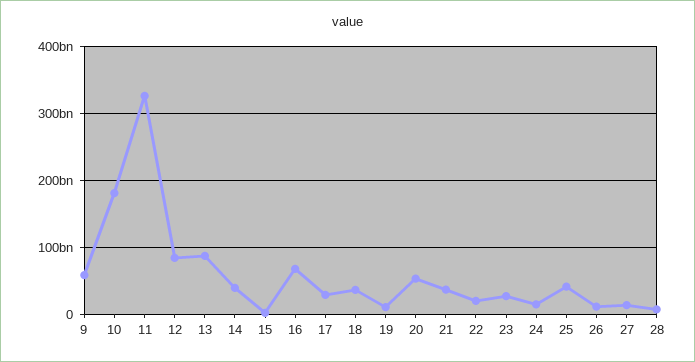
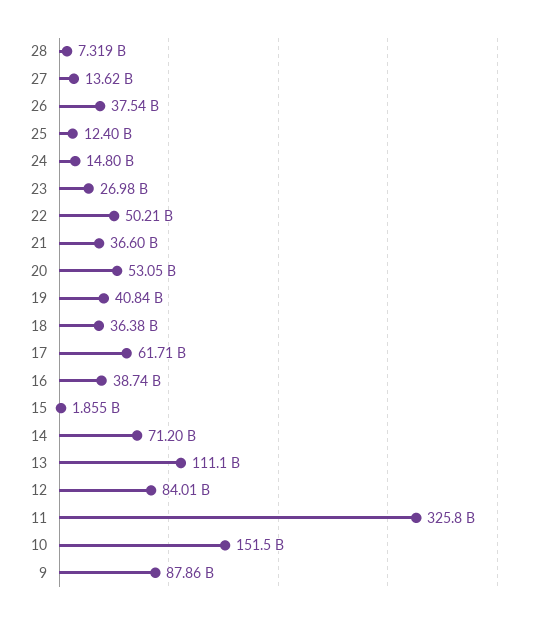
9: 60000000000 -> 87860000000
10: 180000000000 -> 151500000000
13: 90000000000 -> 111100000000
14: 40000000000 -> 71200000000
16: 70000000000 -> 38740000000
17: 30000000000 -> 61710000000
19: 10000000000 -> 40840000000
22: 20000000000 -> 50210000000
25: 40000000000 -> 12400000000
26: 10000000000 -> 37540000000

